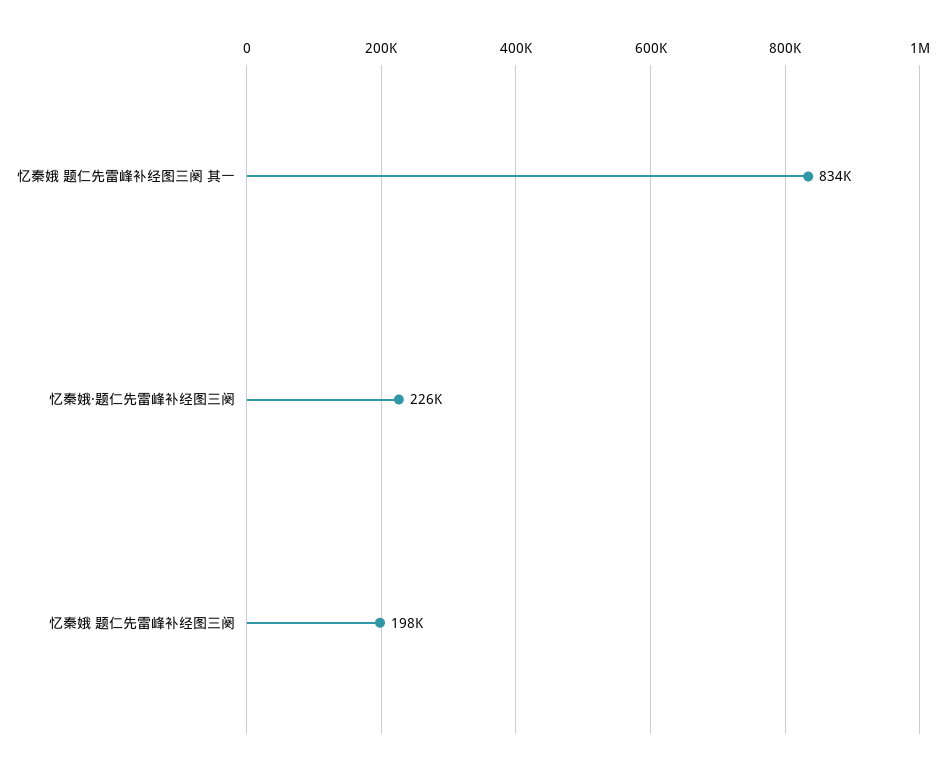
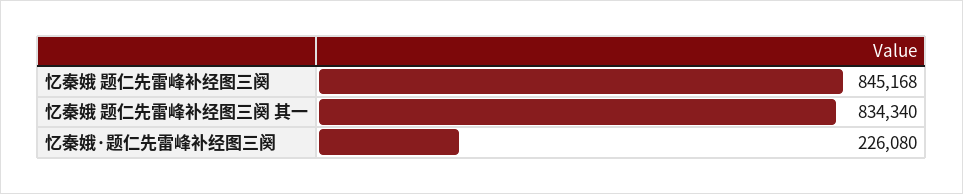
忆秦娥 题仁先雷峰补经图三阕: 198000 -> 845168

